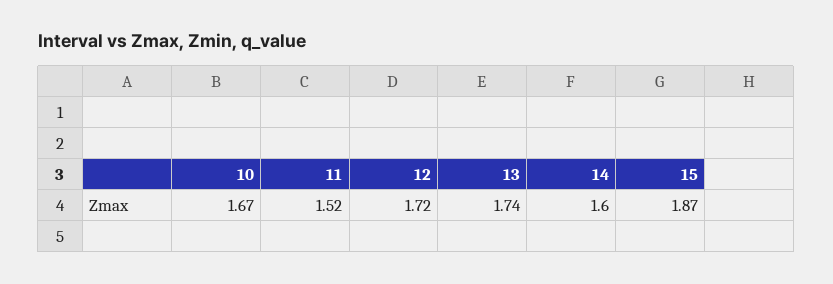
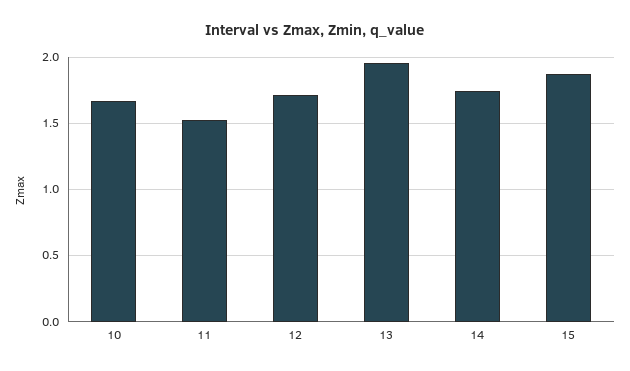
13: 1.74 -> 1.95
14: 1.6 -> 1.75

